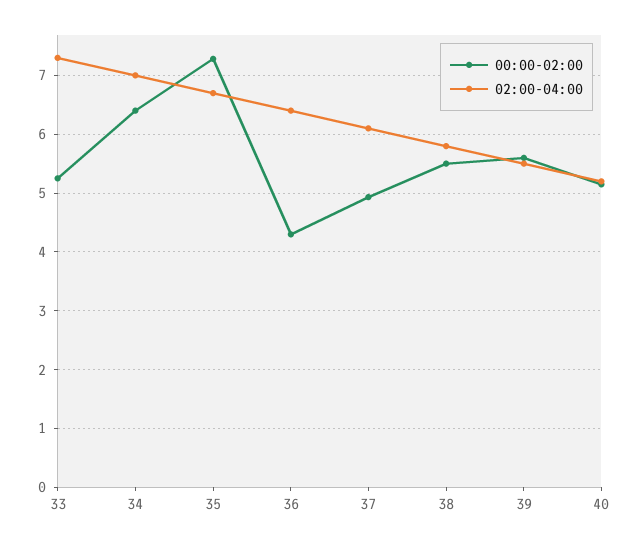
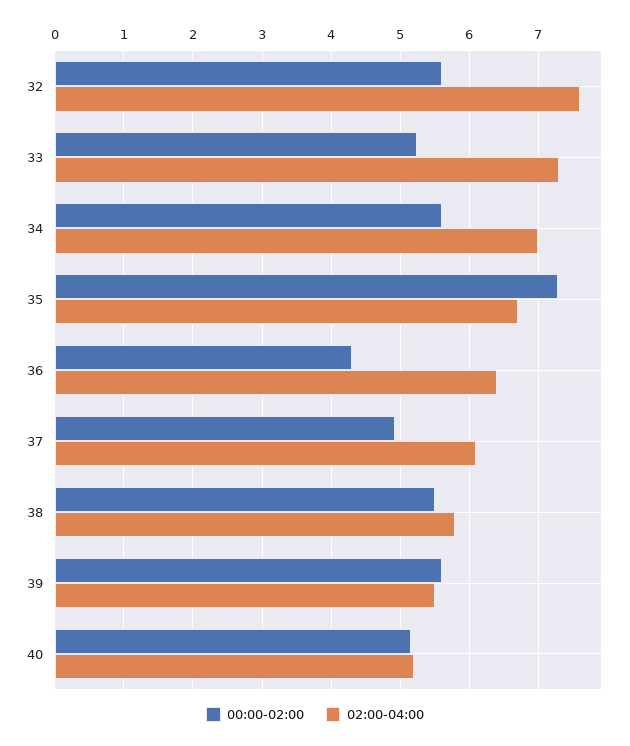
00:00-02:00, 34: 6.4 -> 5.6
00:00-02:00, 32: none -> 5.6
02:00-04:00, 32: none -> 7.6

